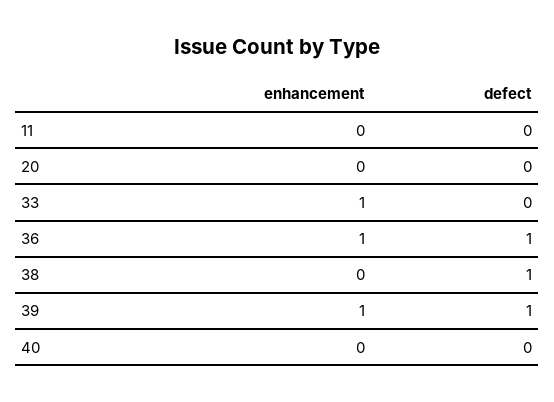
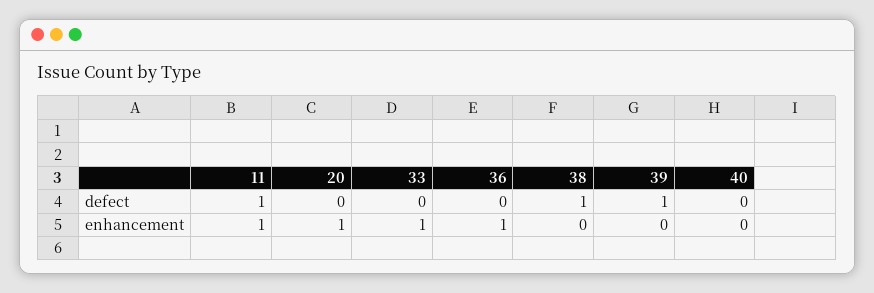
enhancement, 11: 0 -> 1
defect, 11: 0 -> 1
enhancement, 20: 0 -> 1
defect, 36: 1 -> 0
enhancement, 39: 1 -> 0

